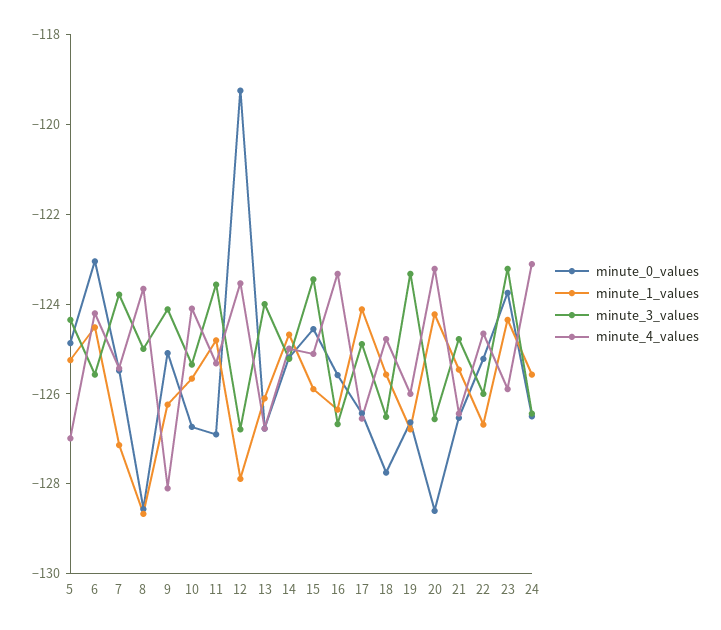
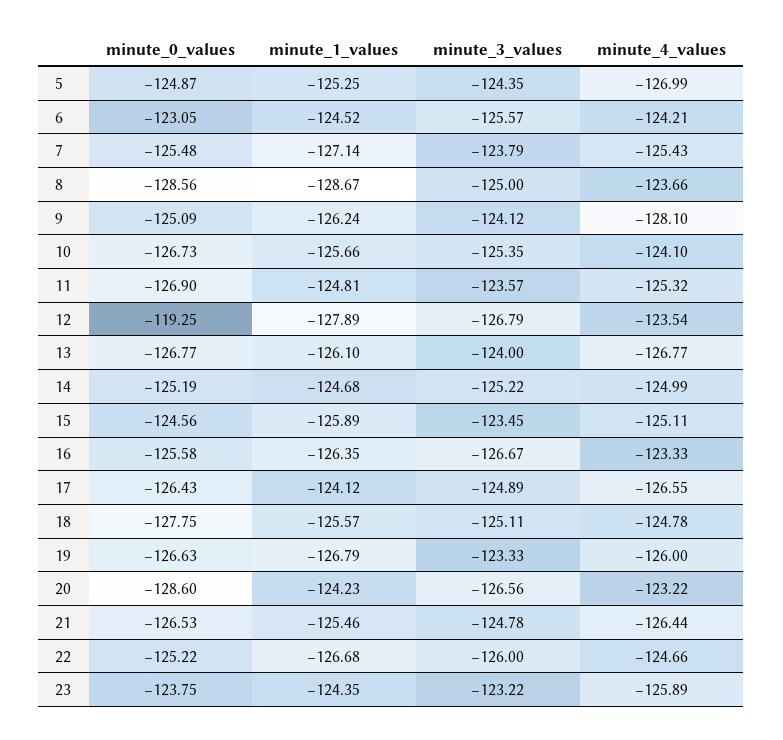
minute_3_values, 18: -126.5 -> -125.11
minute_0_values, 24: -126.5 -> none
minute_1_values, 24: -125.5 -> none
minute_3_values, 24: -126.5 -> none
minute_4_values, 24: -123 -> none

